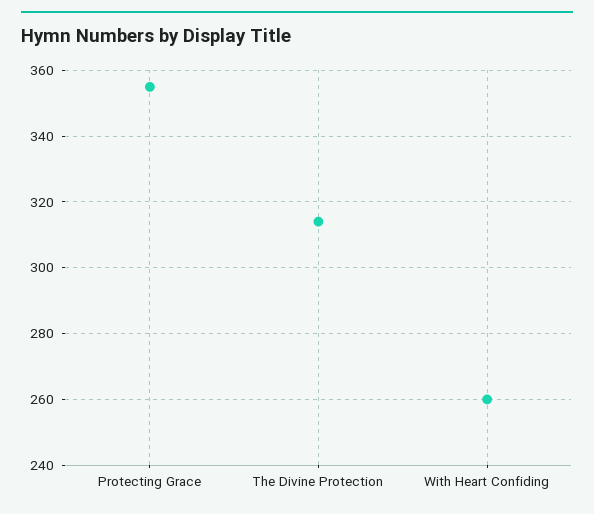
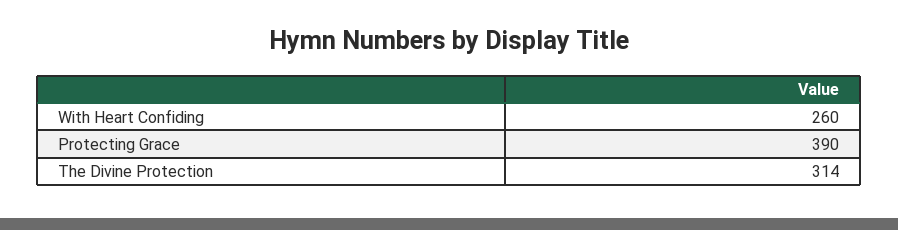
Protecting Grace: 355 -> 390

